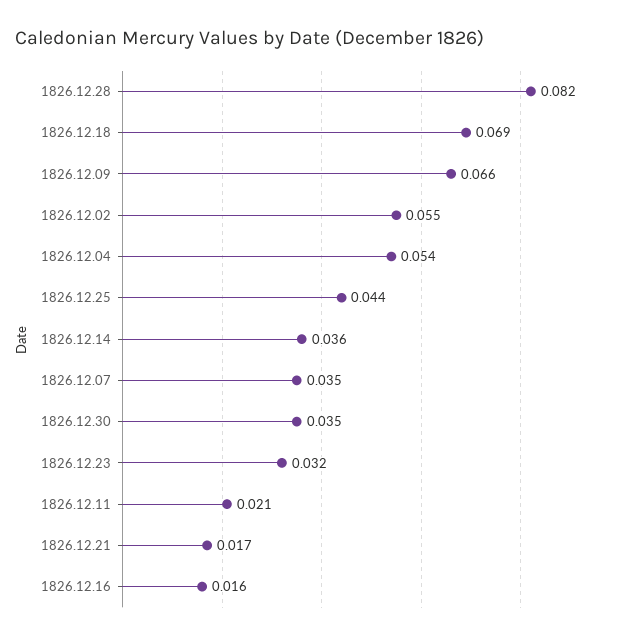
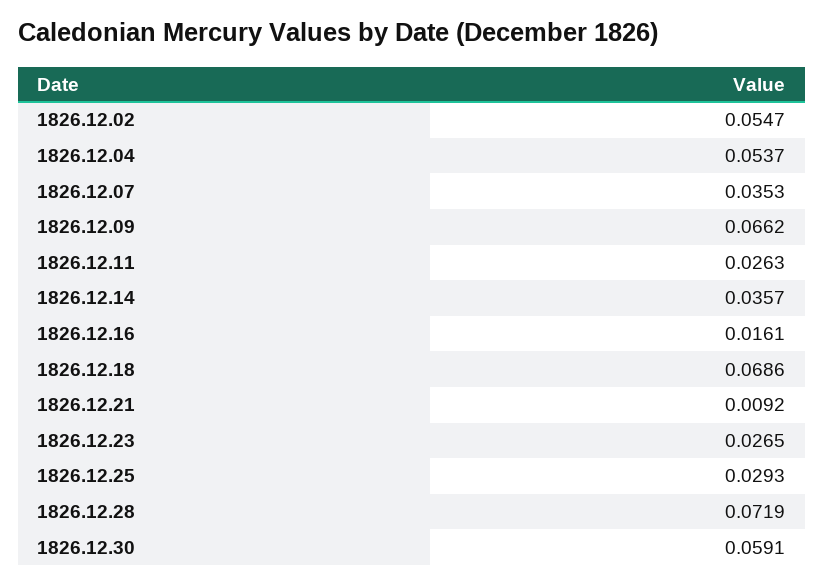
1826.12.28: 0.082 -> 0.0719
1826.12.25: 0.044 -> 0.0293
1826.12.30: 0.035 -> 0.0591
1826.12.23: 0.032 -> 0.0265
1826.12.11: 0.021 -> 0.0263
1826.12.21: 0.017 -> 0.0092

